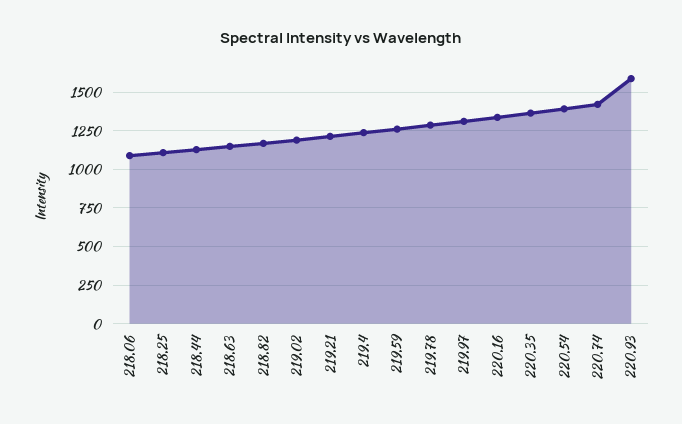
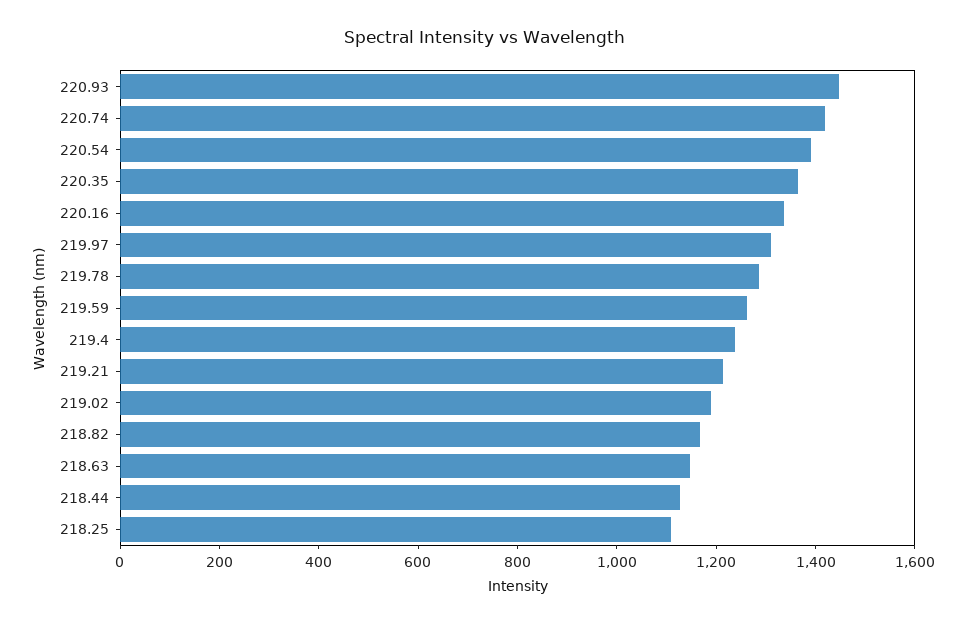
218.06: 1100 -> none
220.93: 1600 -> 1450

